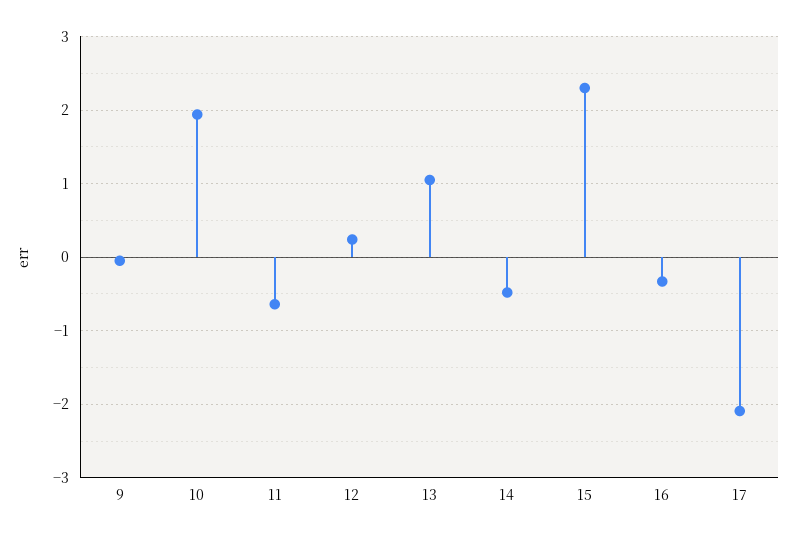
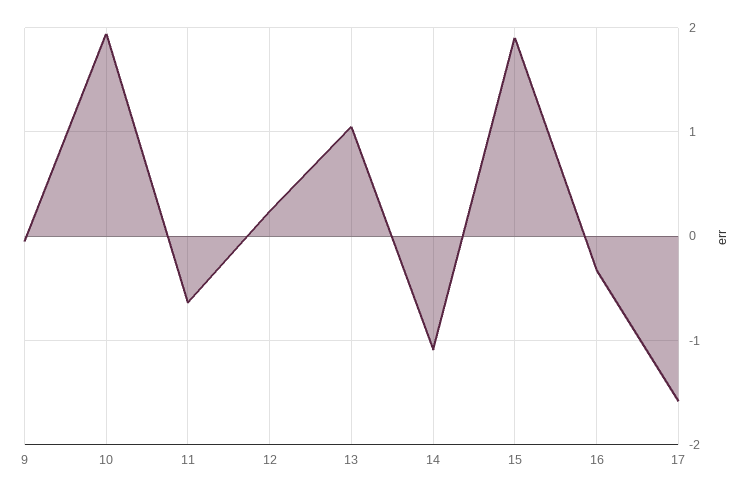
14: -0.5 -> -1.1
15: 2.3 -> 1.9
17: -2.1 -> -1.6

